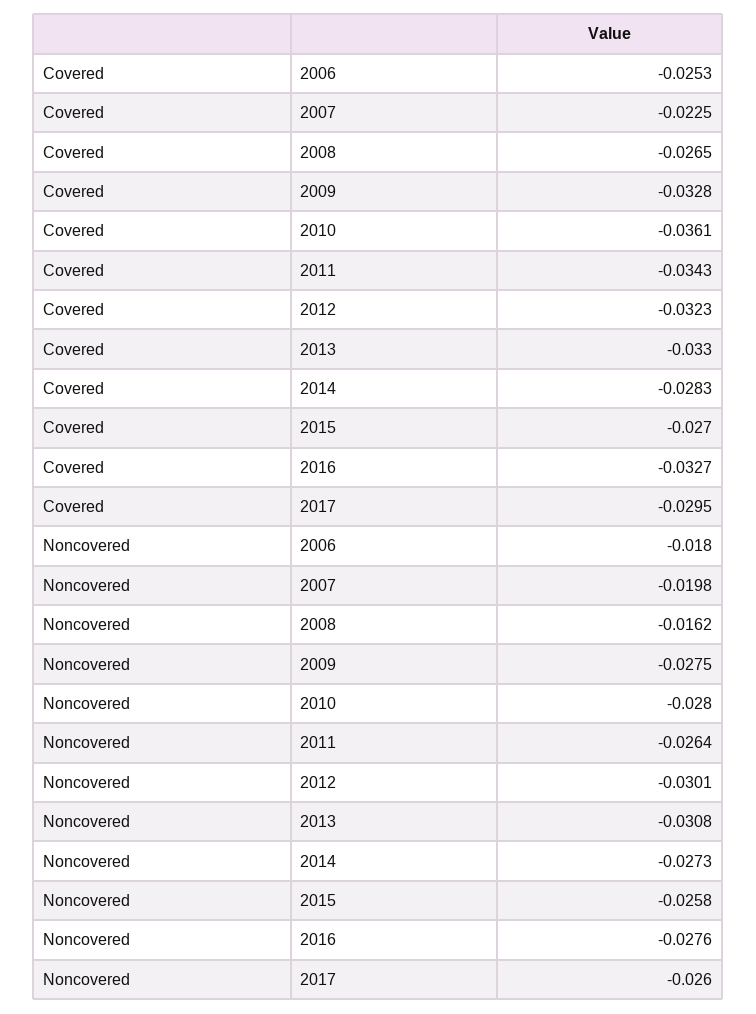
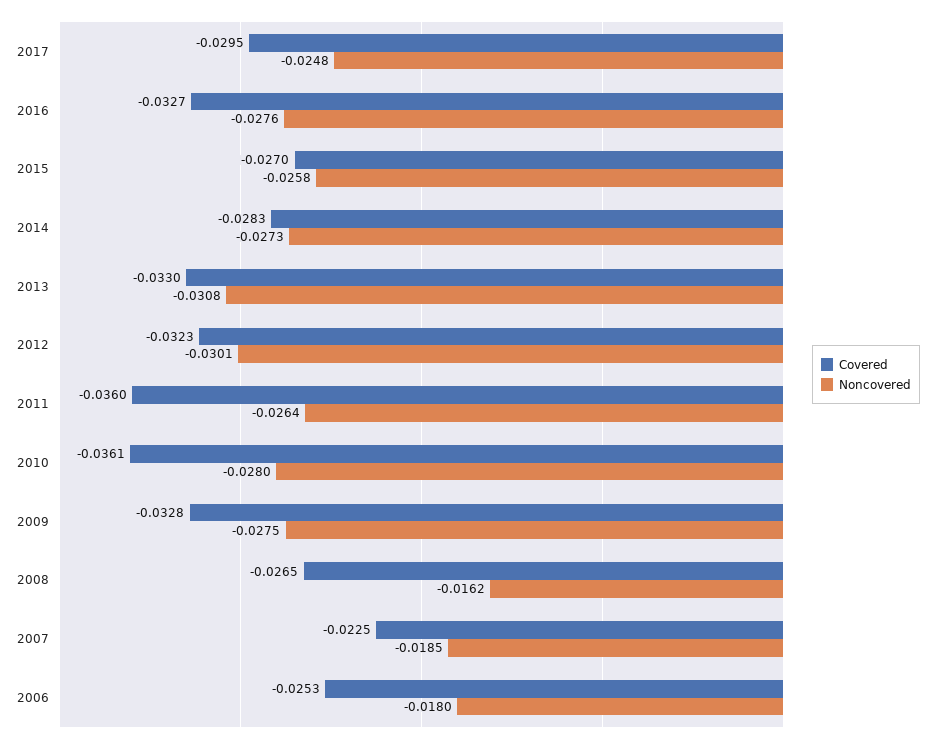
Covered, 2011: -0.0343 -> -0.036
Noncovered, 2007: -0.0198 -> -0.0185
Noncovered, 2017: -0.026 -> -0.0248

